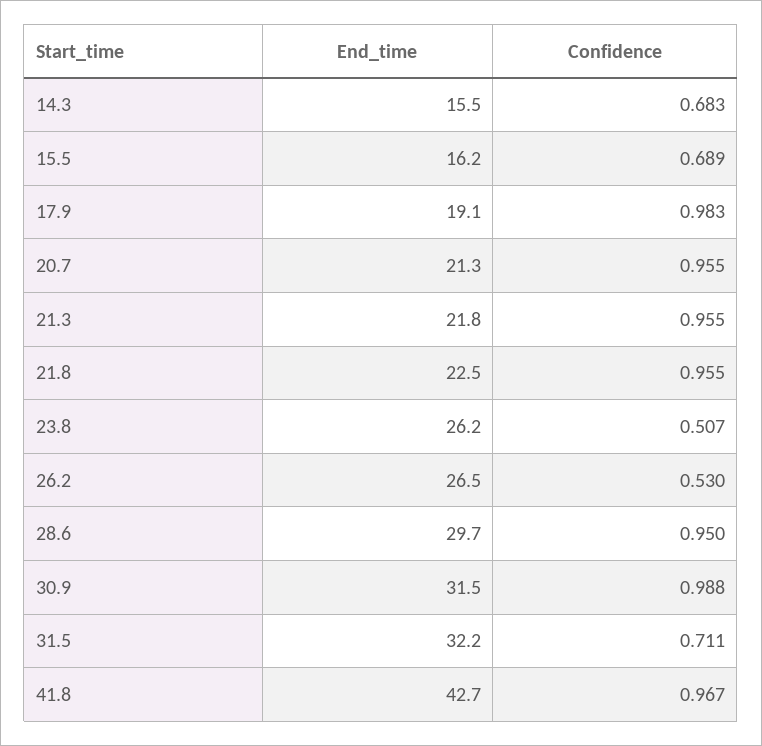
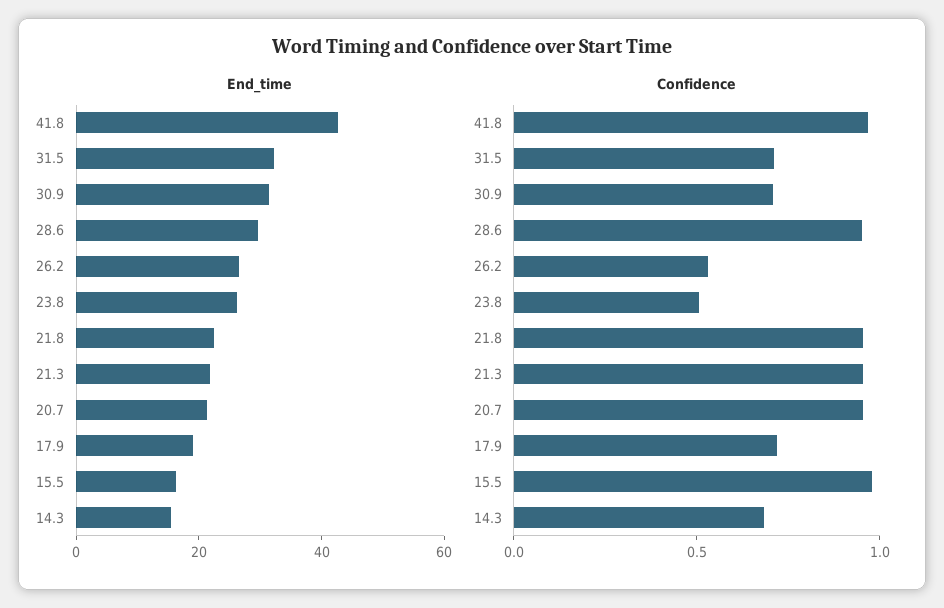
Confidence, 15.5: 0.689 -> 1
Confidence, 17.9: 0.983 -> 0.7
Confidence, 30.9: 0.988 -> 0.7

